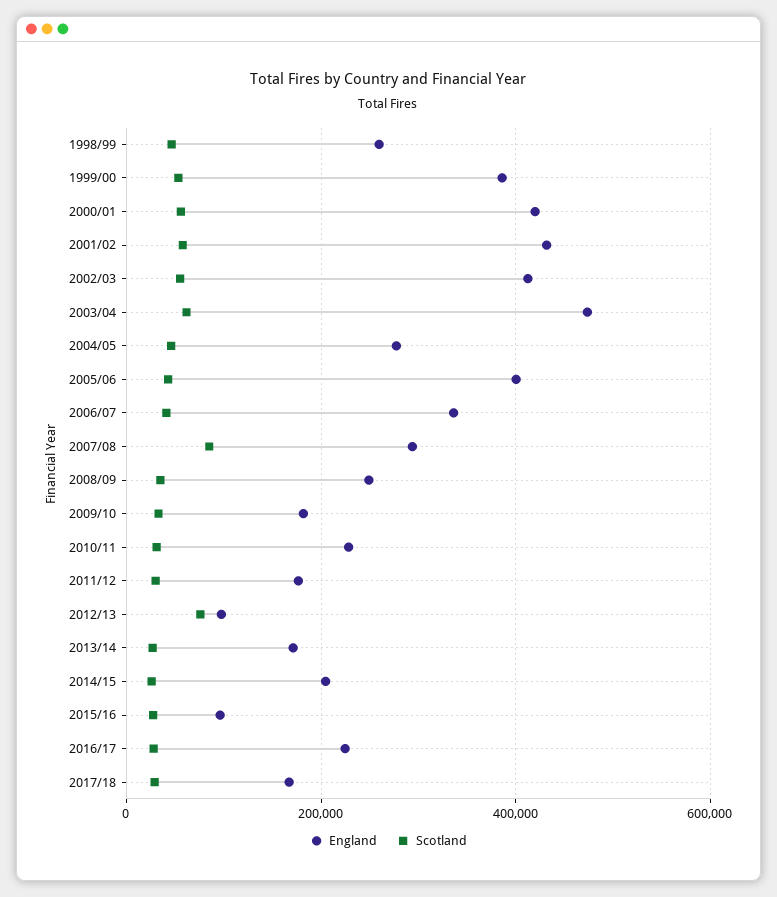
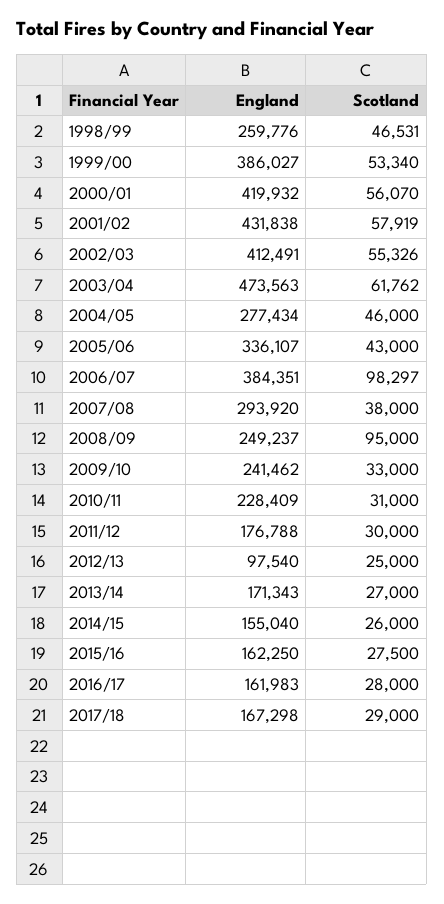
England, 2005/06: 400000 -> 336107
England, 2006/07: 340000 -> 384351
Scotland, 2006/07: 40000 -> 98297
Scotland, 2007/08: 80000 -> 38000
Scotland, 2008/09: 40000 -> 95000
England, 2009/10: 180000 -> 241462
Scotland, 2012/13: 80000 -> 25000
England, 2014/15: 200000 -> 155040
England, 2015/16: 100000 -> 162250
England, 2016/17: 220000 -> 161983

